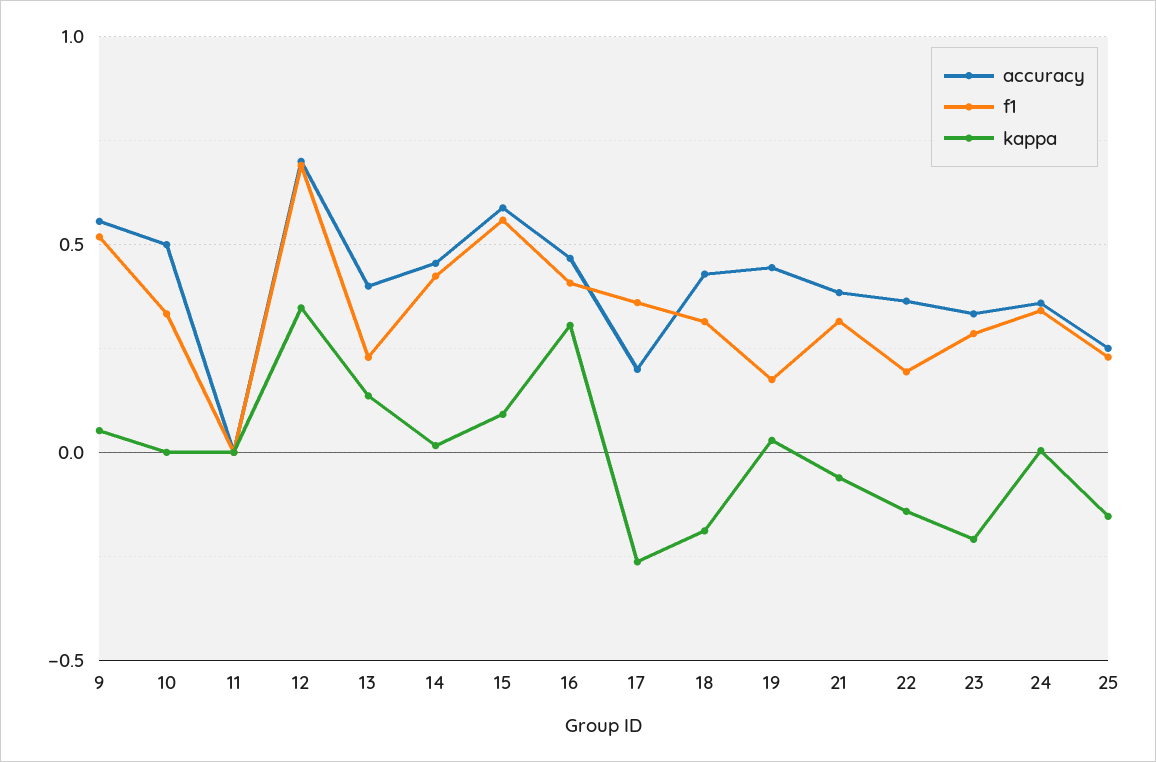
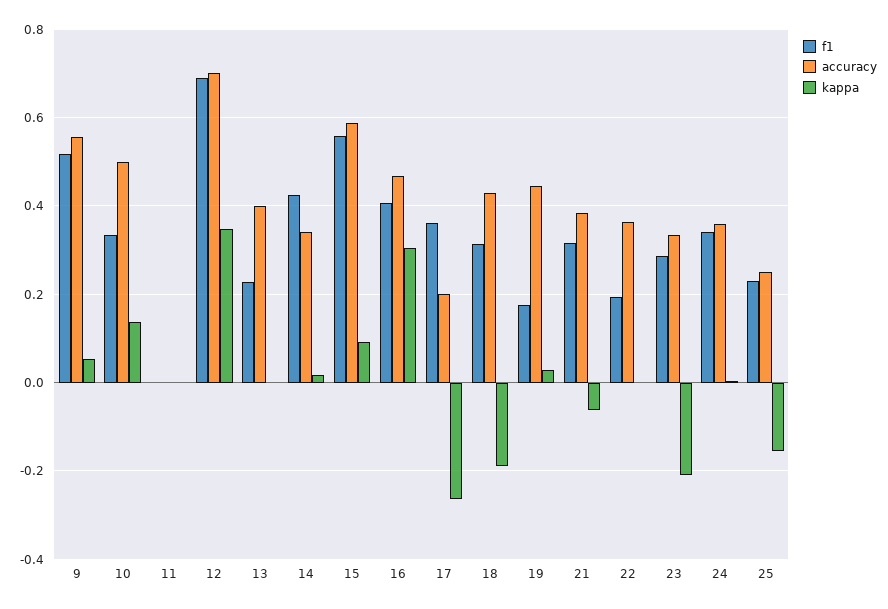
kappa, 10: 0 -> 0.14
kappa, 13: 0.15 -> 0
accuracy, 14: 0.45 -> 0.34
kappa, 22: -0.15 -> 0

